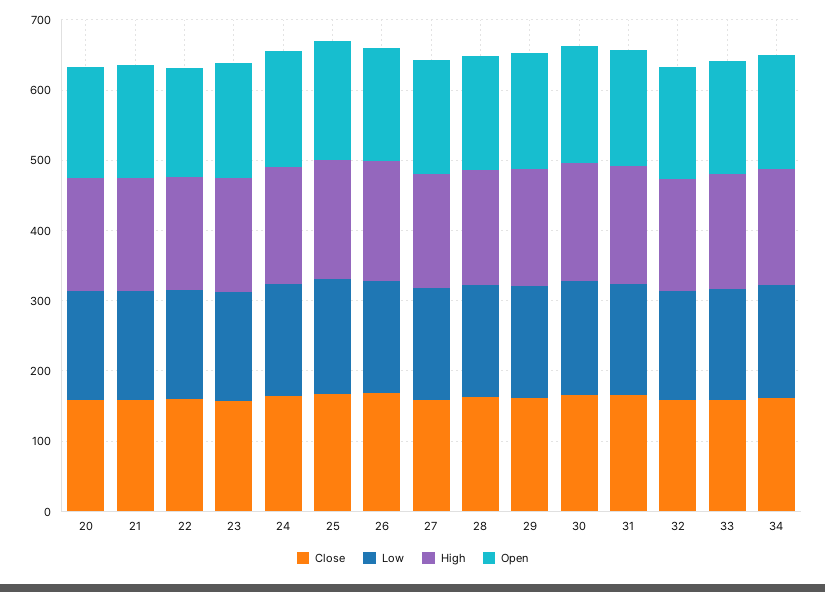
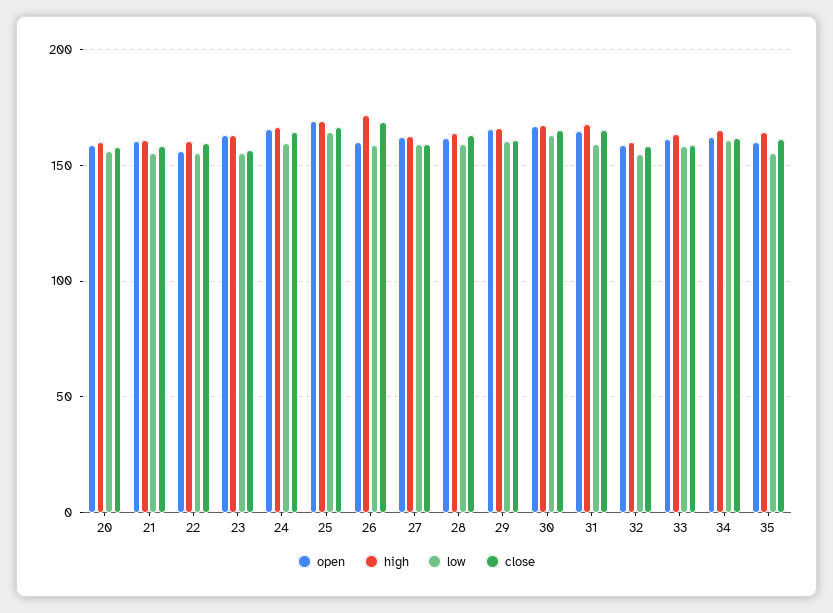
Open, 35: none -> 160
High, 35: none -> 165
Low, 35: none -> 155
Close, 35: none -> 160

